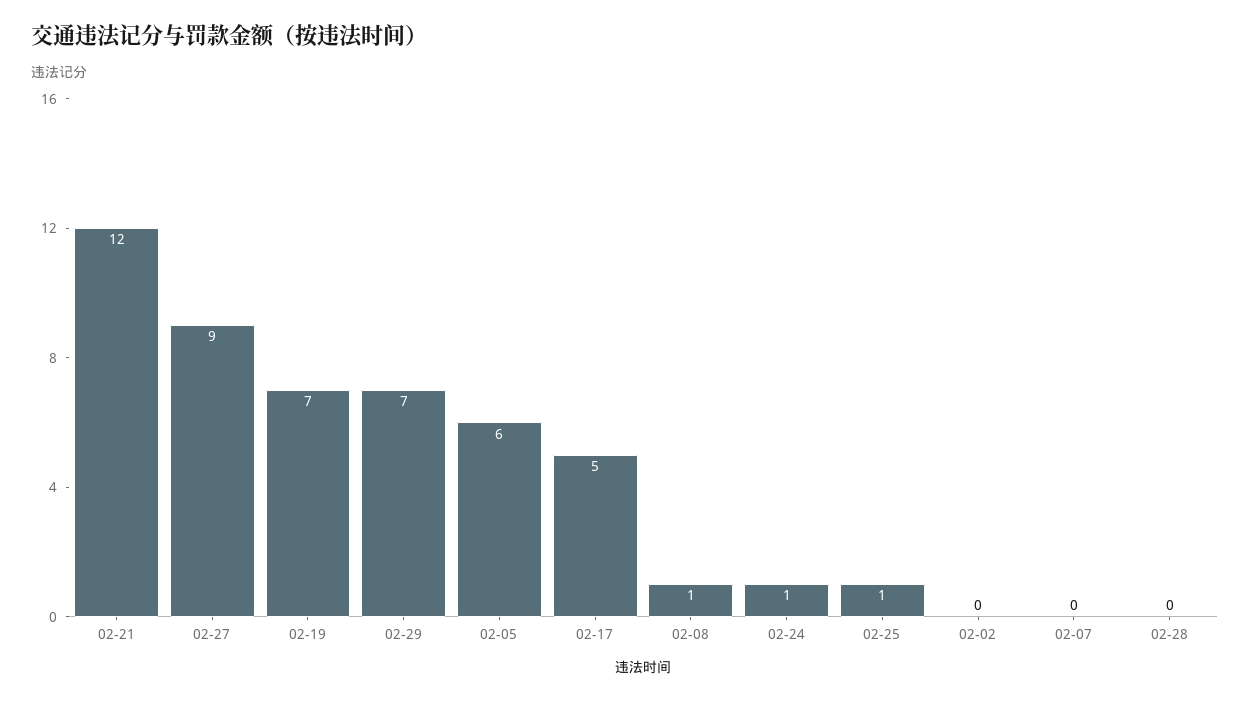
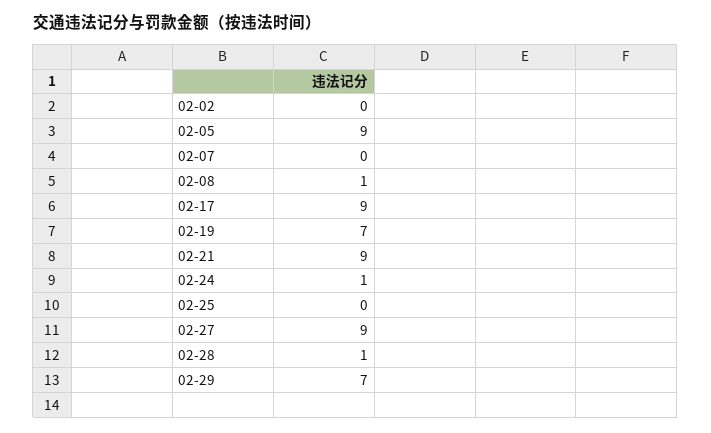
02-21: 12 -> 9
02-05: 6 -> 9
02-17: 5 -> 9
02-25: 1 -> 0
02-28: 0 -> 1

